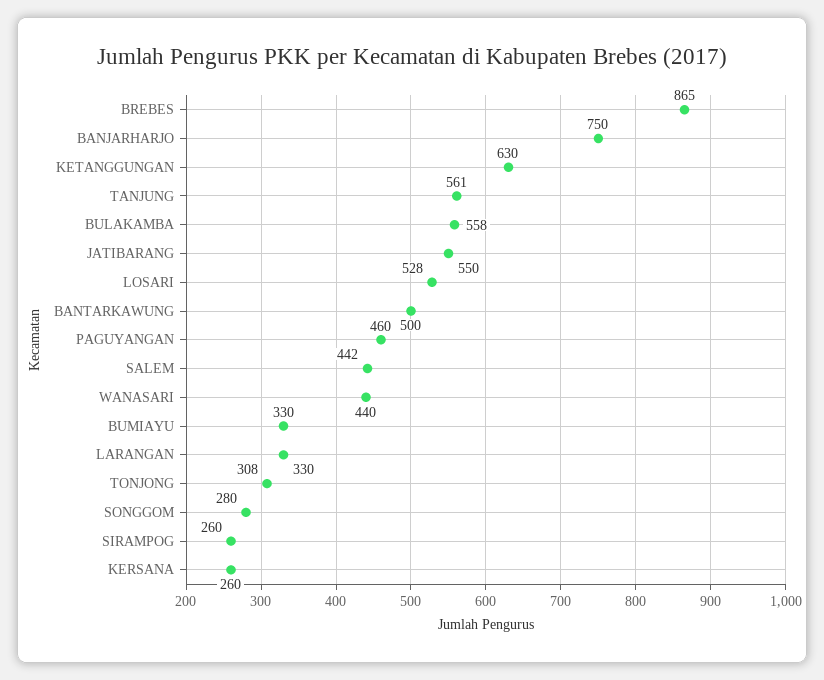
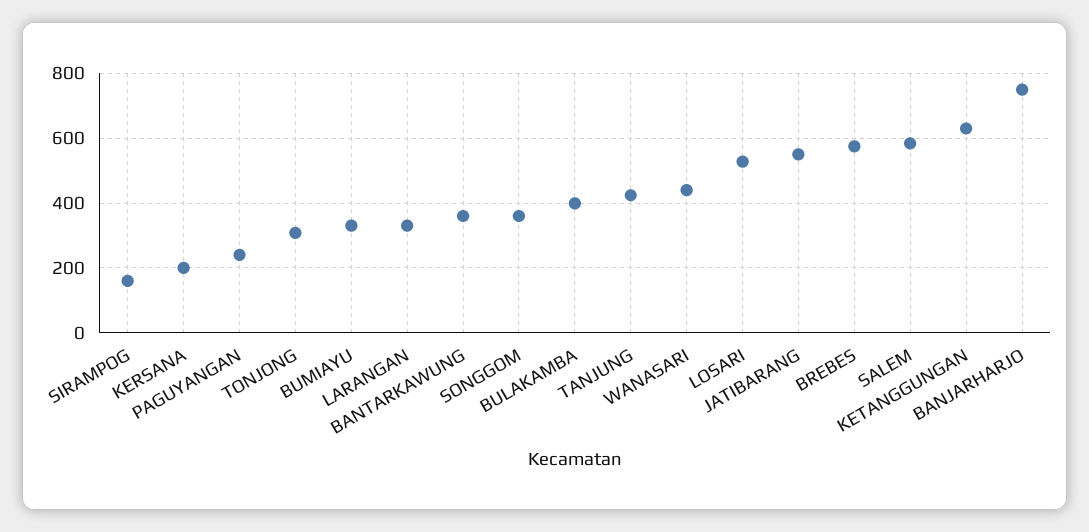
BREBES: 865 -> 580
TANJUNG: 561 -> 420
BULAKAMBA: 558 -> 400
BANTARKAWUNG: 500 -> 360
PAGUYANGAN: 460 -> 240
SALEM: 442 -> 580
SONGGOM: 280 -> 360
SIRAMPOG: 260 -> 160
KERSANA: 260 -> 200

